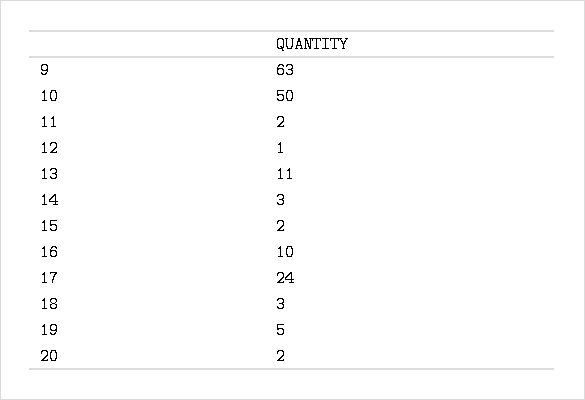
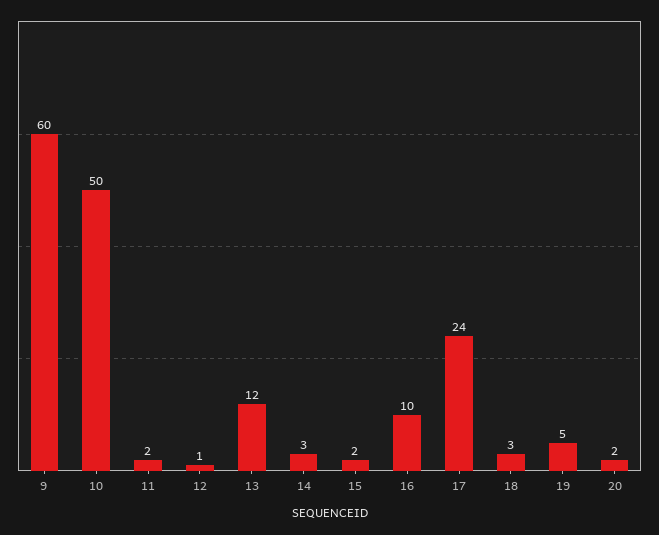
9: 63 -> 60
13: 11 -> 12

